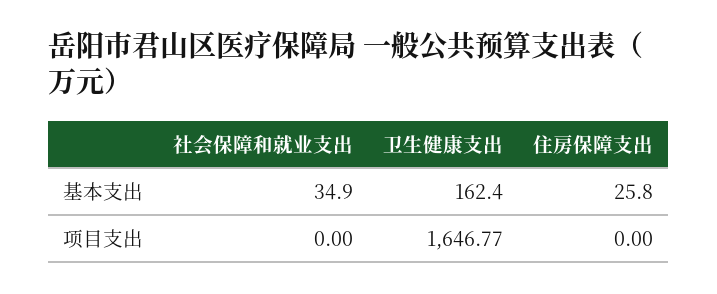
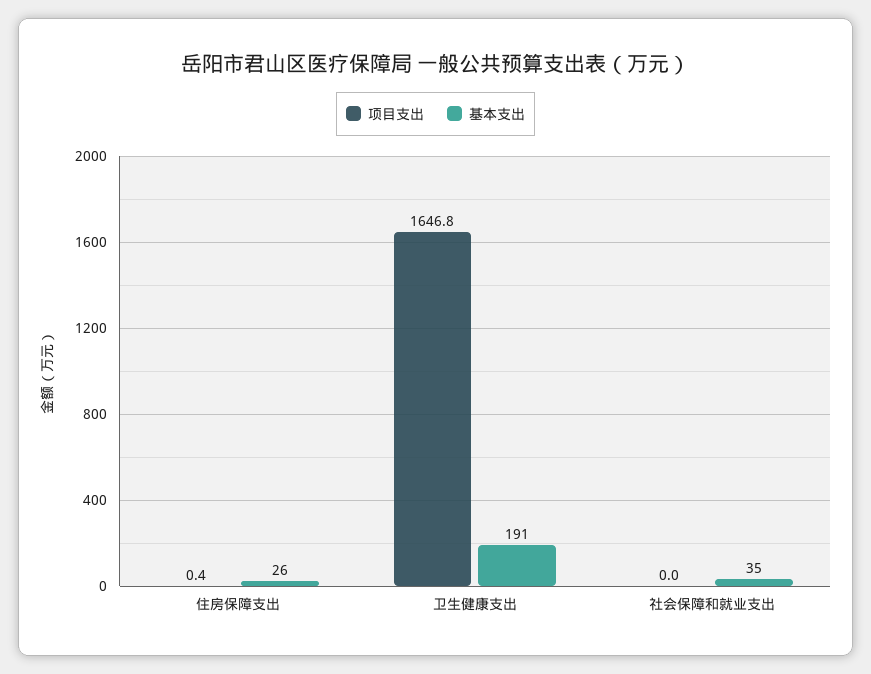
基本支出, 卫生健康支出: 162.4 -> 191
项目支出, 住房保障支出: 0 -> 0.4

